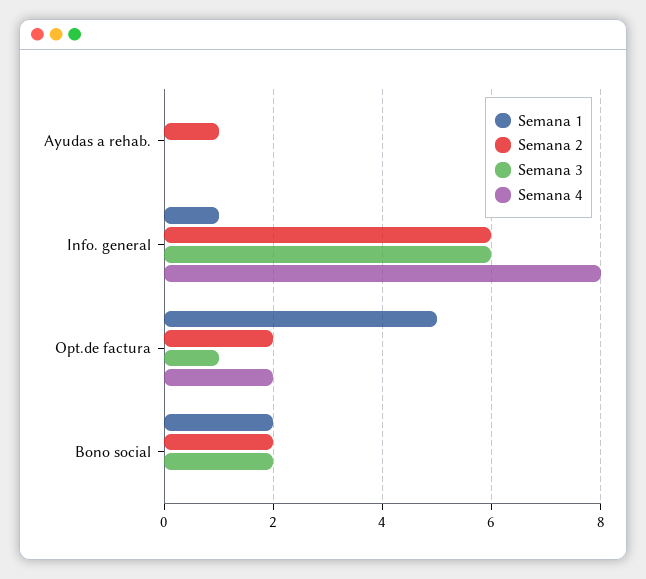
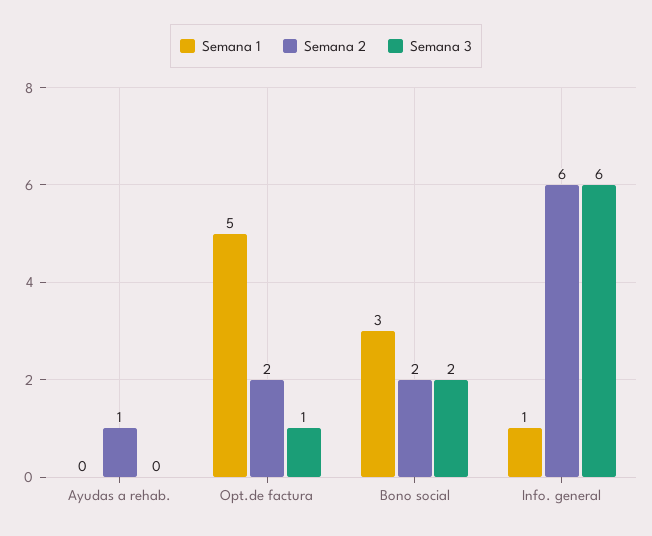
Semana 4, Ayudas a rehab.: 0 -> none
Semana 4, Info. general: 8 -> none
Semana 4, Opt.de factura: 2 -> none
Semana 1, Bono social: 2 -> 3
Semana 4, Bono social: 0 -> none

